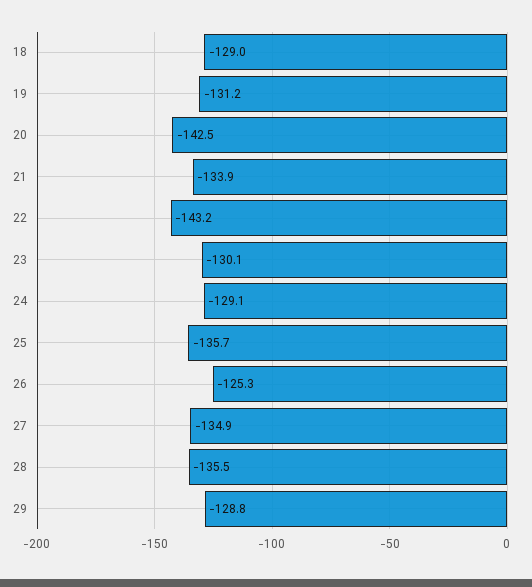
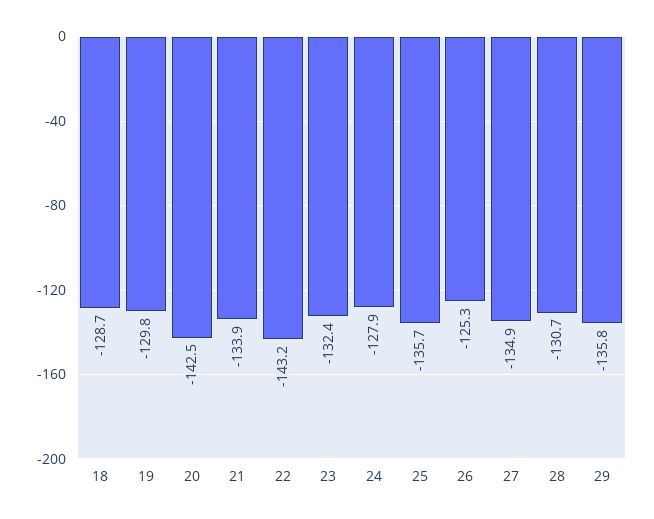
18: -129 -> -128.7
19: -131.2 -> -129.8
23: -130.1 -> -132.4
24: -129.1 -> -127.9
28: -135.5 -> -130.7
29: -128.8 -> -135.8

